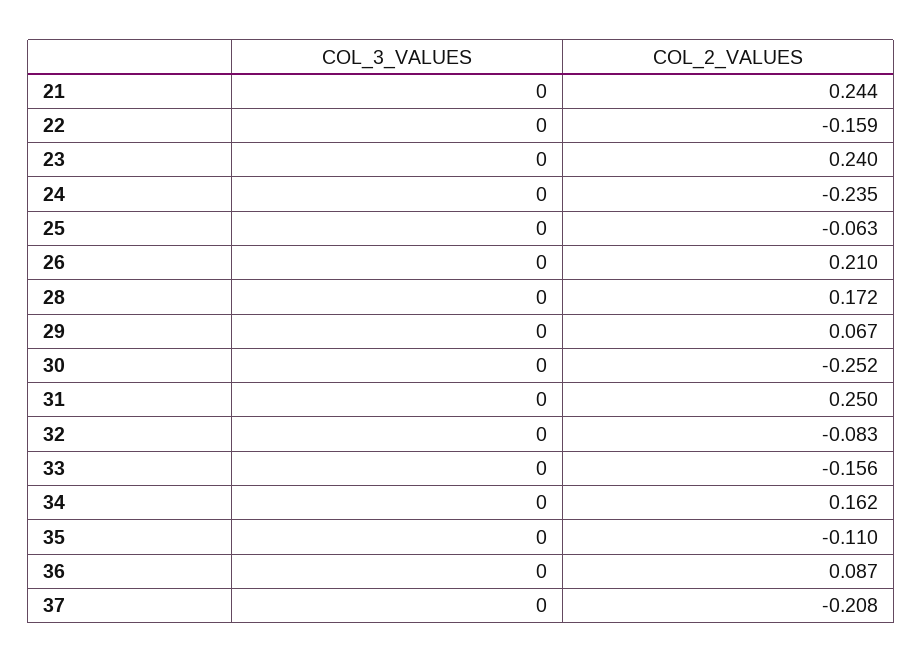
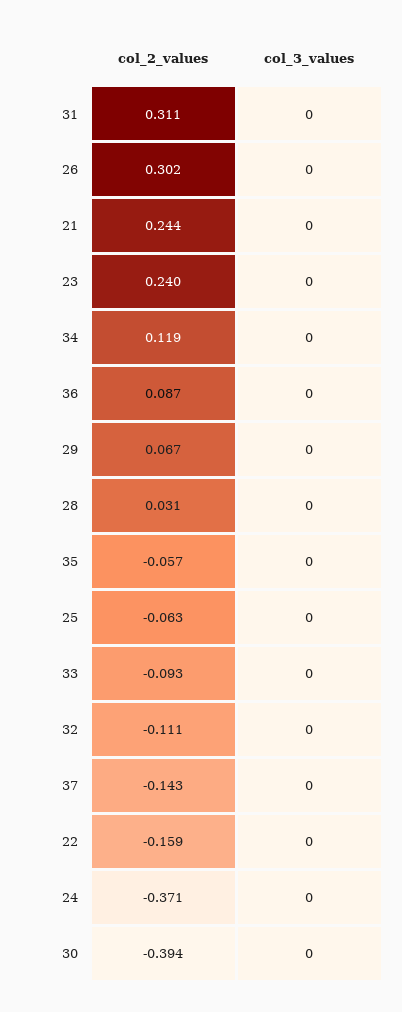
COL_2_VALUES, 24: -0.235 -> -0.371
COL_2_VALUES, 26: 0.21 -> 0.302
COL_2_VALUES, 28: 0.172 -> 0.031
COL_2_VALUES, 30: -0.252 -> -0.394
COL_2_VALUES, 31: 0.25 -> 0.311
COL_2_VALUES, 32: -0.083 -> -0.111
COL_2_VALUES, 33: -0.156 -> -0.093
COL_2_VALUES, 34: 0.162 -> 0.119
COL_2_VALUES, 35: -0.11 -> -0.057
COL_2_VALUES, 37: -0.208 -> -0.143

